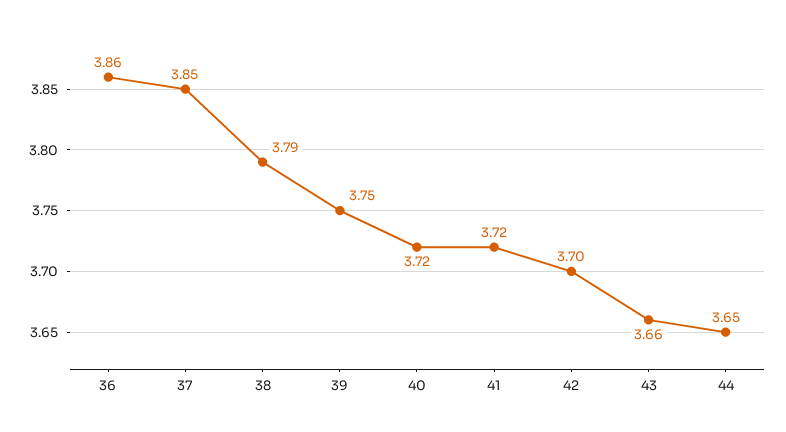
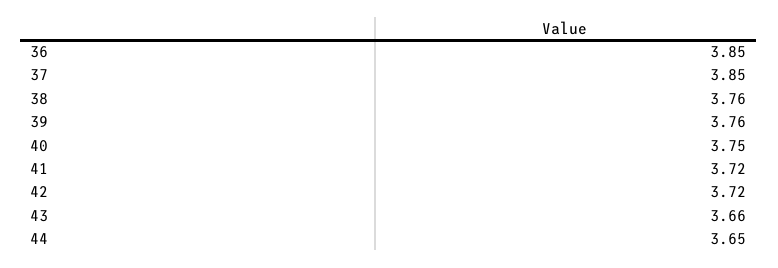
36: 3.86 -> 3.85
38: 3.79 -> 3.76
39: 3.75 -> 3.76
40: 3.72 -> 3.75
42: 3.7 -> 3.72

